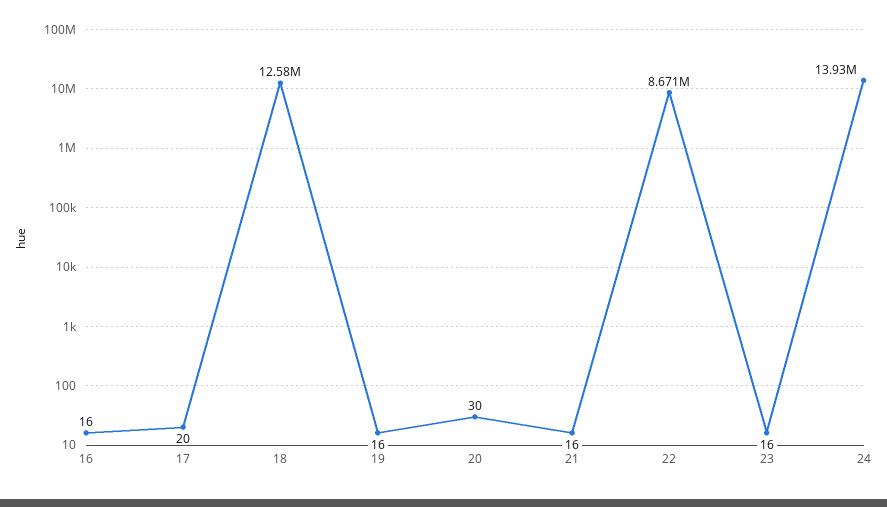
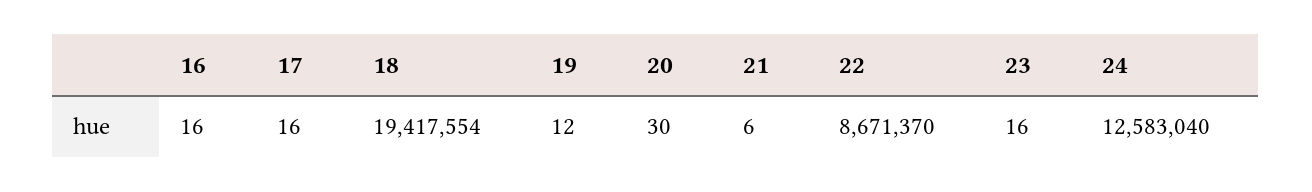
17: 20 -> 16
18: 12580000 -> 19417554
19: 16 -> 12
21: 16 -> 6
24: 13930000 -> 12583040

